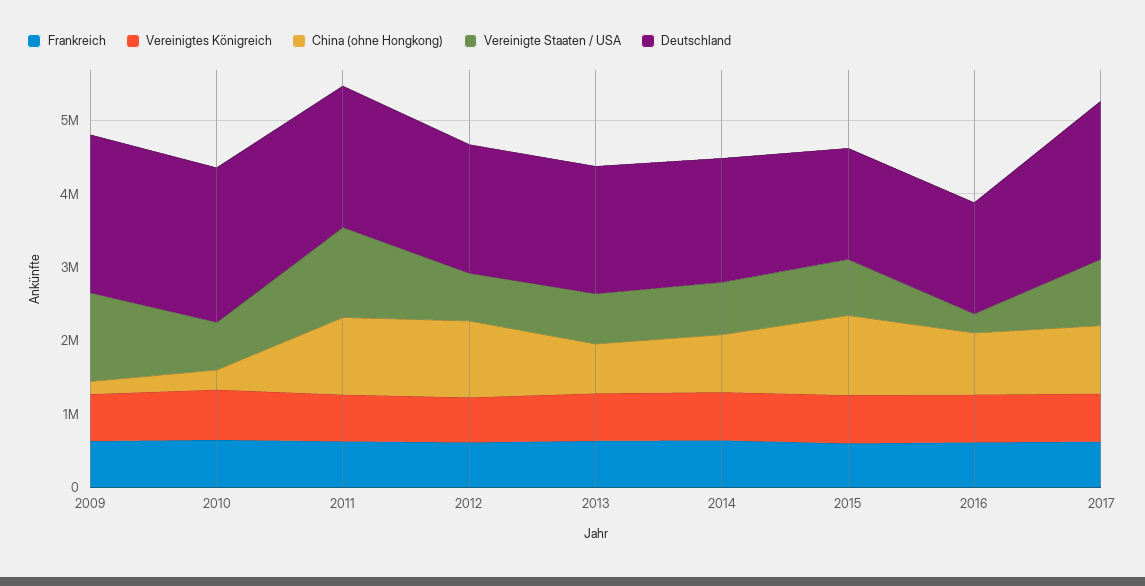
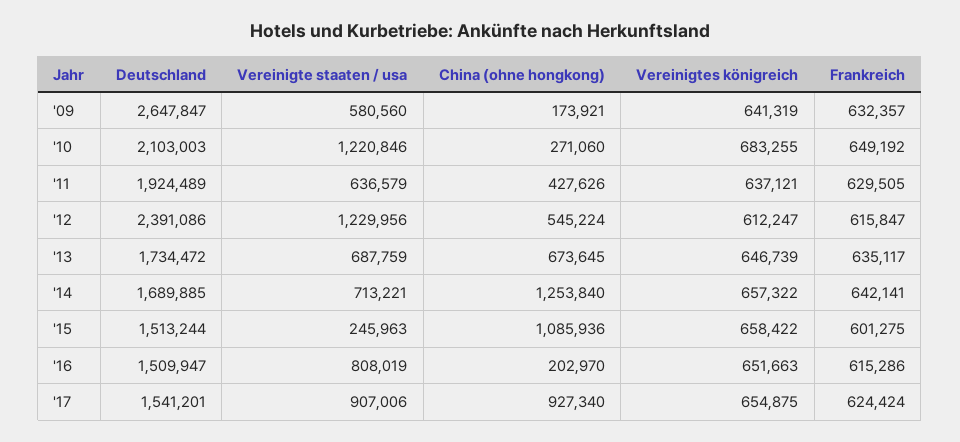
Vereinigte Staaten / USA, 2009: 1200000 -> 580560
Deutschland, 2009: 2200000 -> 2647847
Vereinigte Staaten / USA, 2010: 600000 -> 1220846
China (ohne Hongkong), 2011: 1000000 -> 427626
Vereinigte Staaten / USA, 2011: 1200000 -> 636579
China (ohne Hongkong), 2012: 1000000 -> 545224
Vereinigte Staaten / USA, 2012: 600000 -> 1229956
Deutschland, 2012: 1800000 -> 2391086
China (ohne Hongkong), 2014: 800000 -> 1253840
Vereinigte Staaten / USA, 2015: 800000 -> 245963
China (ohne Hongkong), 2016: 800000 -> 202970
Vereinigte Staaten / USA, 2016: 200000 -> 808019
Deutschland, 2017: 2200000 -> 1541201

